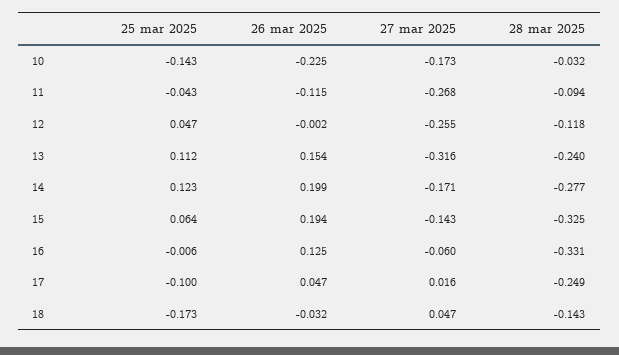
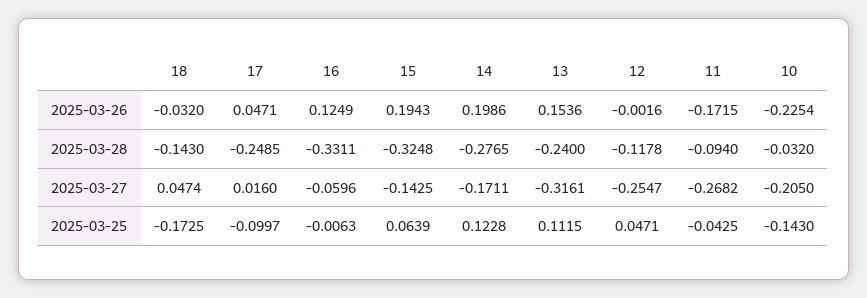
27 mar 2025, 10: -0.173 -> -0.205
26 mar 2025, 11: -0.115 -> -0.1715

